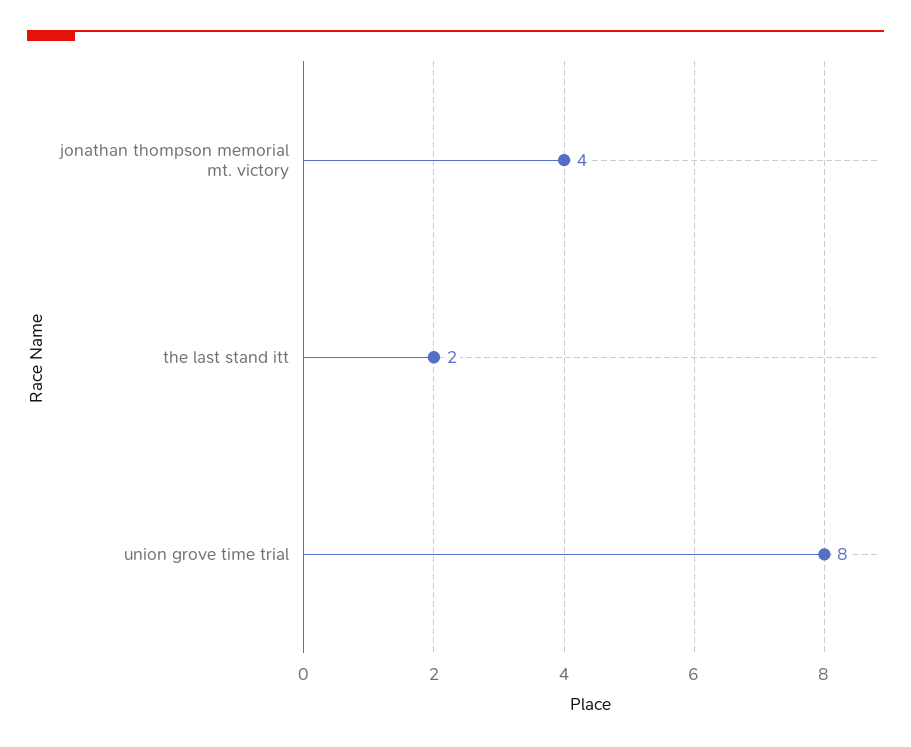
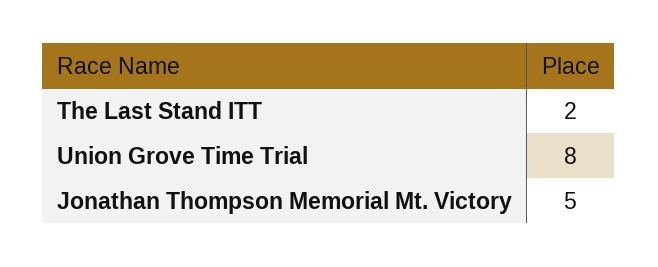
jonathan thompson memorial mt. victory: 4 -> 5

